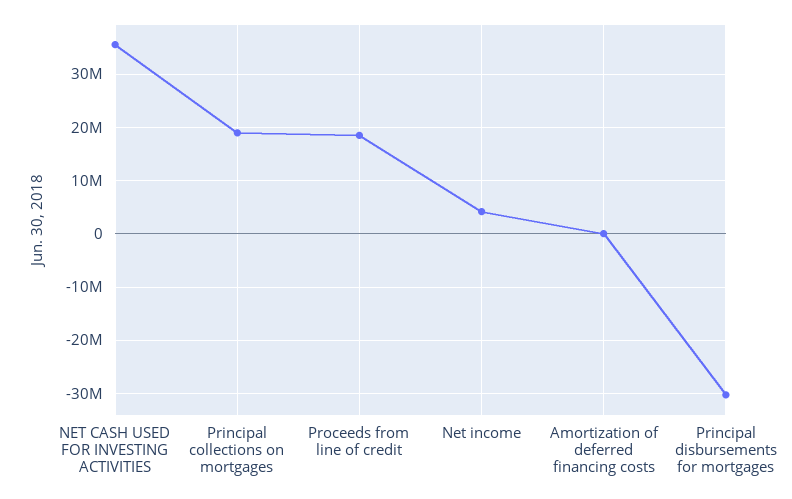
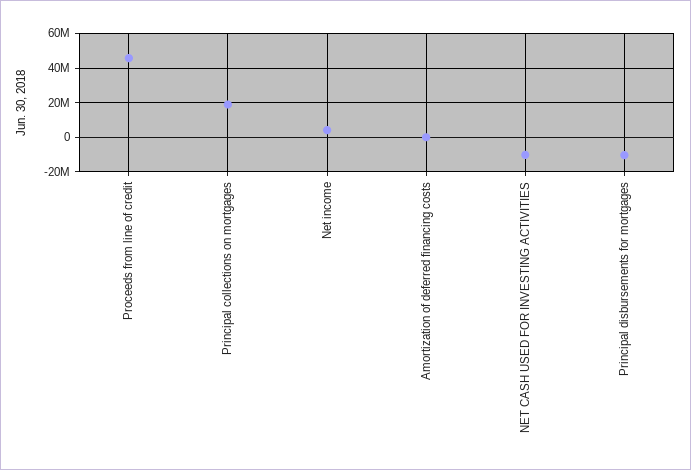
NET CASH USED FOR INVESTING ACTIVITIES: 36000000 -> -10000000
Proceeds from line of credit: 18000000 -> 45000000
Principal disbursements for mortgages: -30000000 -> -10000000

